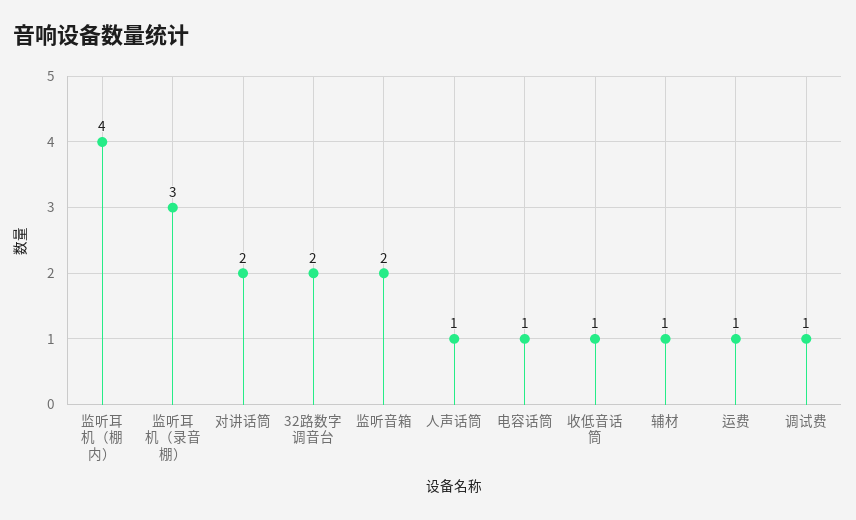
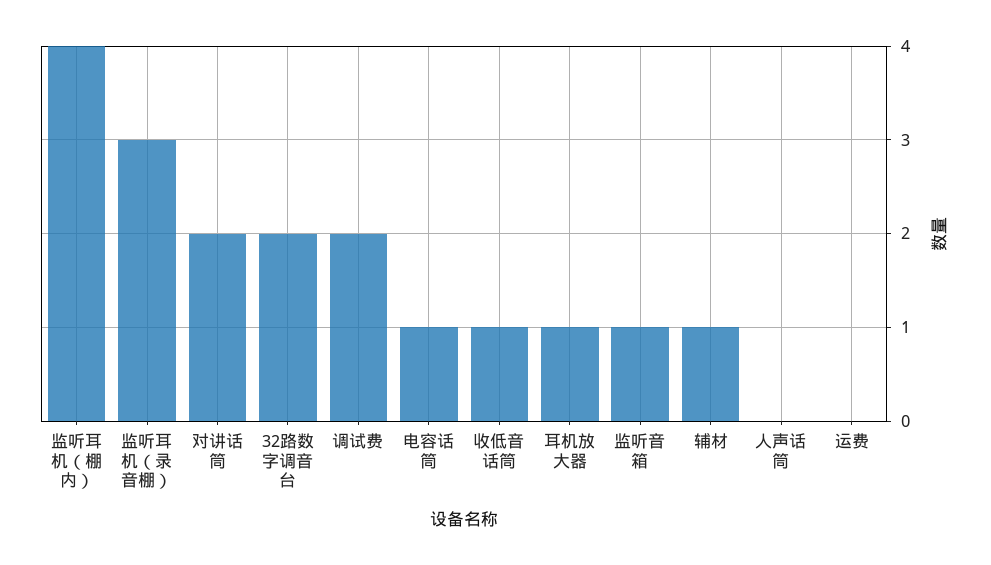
监听音箱: 2 -> 1
人声话筒: 1 -> 0
运费: 1 -> 0
调试费: 1 -> 2
耳机放大器: none -> 1

